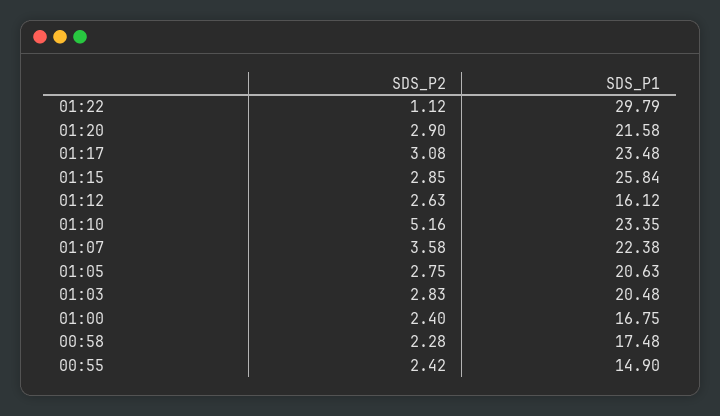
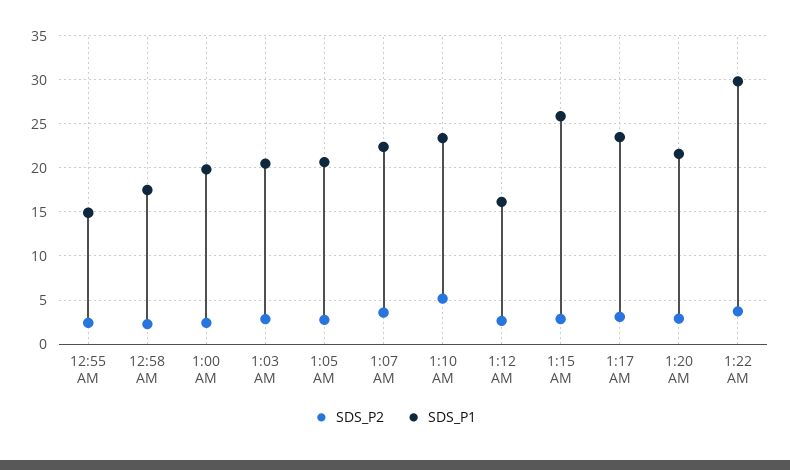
SDS_P2, 01:22: 1.12 -> 4
SDS_P1, 01:00: 16.75 -> 20

